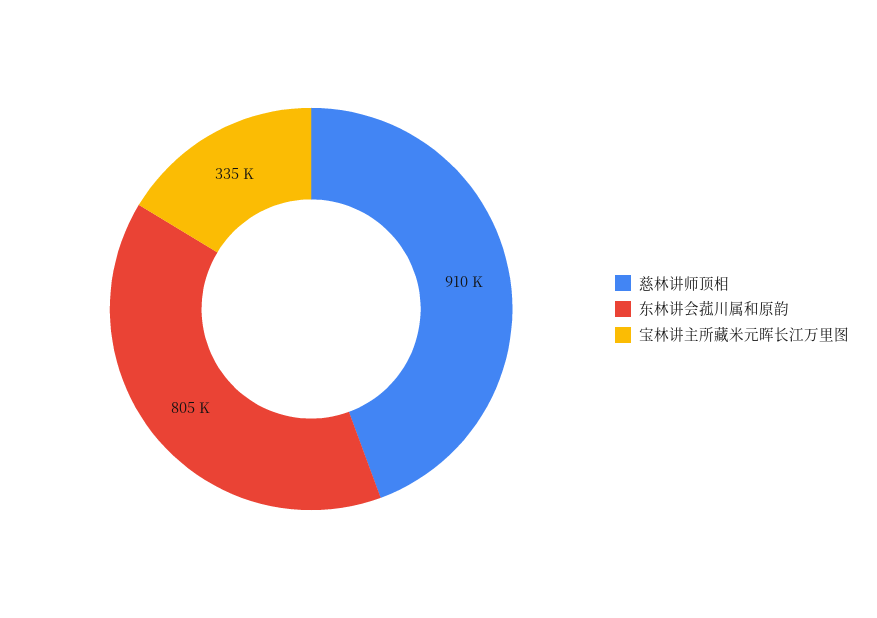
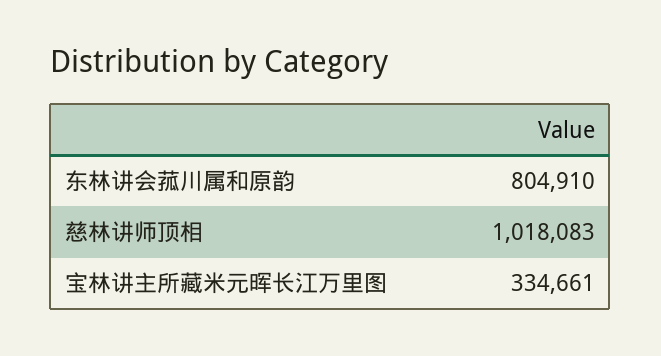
慈林讲师顶相: 910000 -> 1018083

